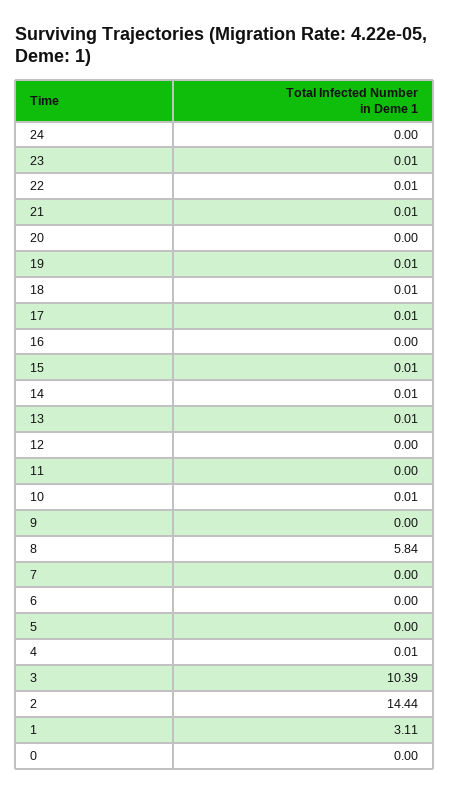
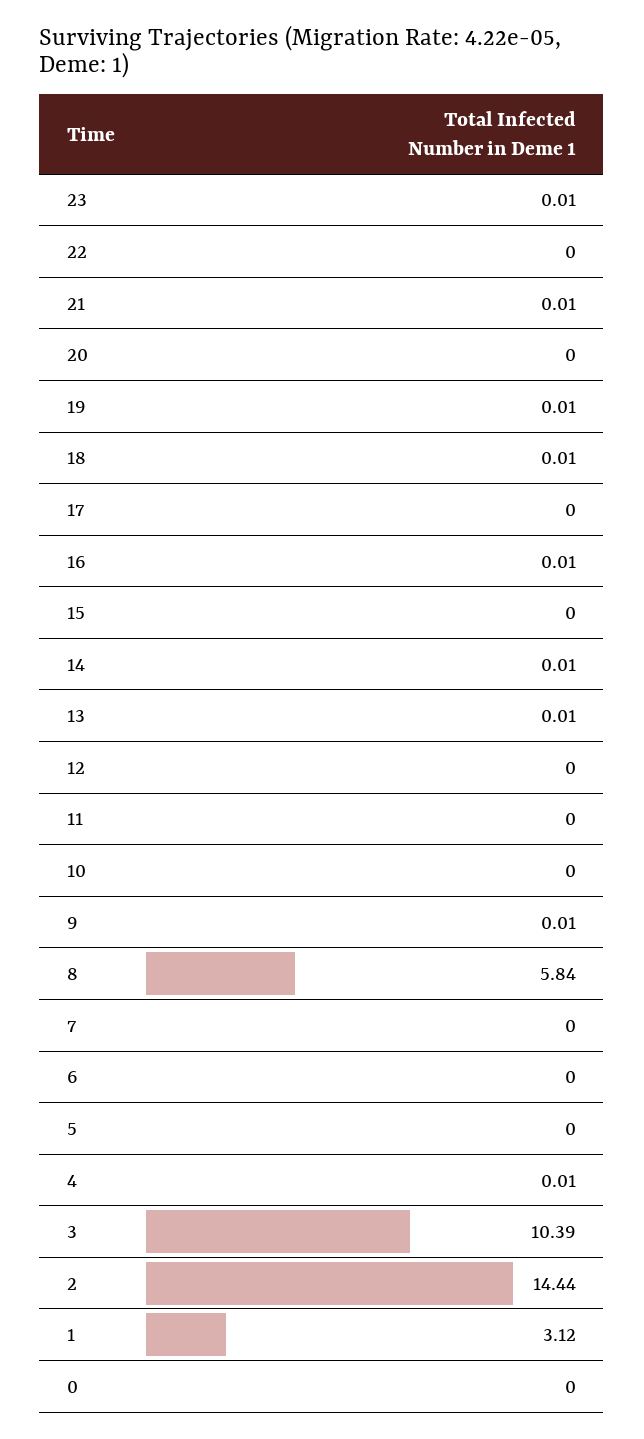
24: 0 -> none
22: 0.01 -> 0
17: 0.01 -> 0
16: 0 -> 0.01
15: 0.01 -> 0
10: 0.01 -> 0
9: 0 -> 0.01
1: 3.11 -> 3.12

